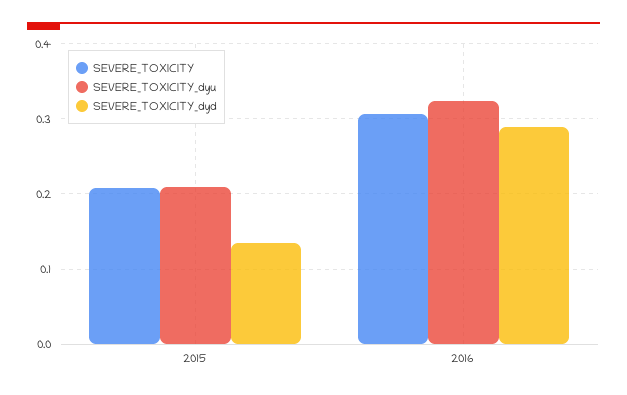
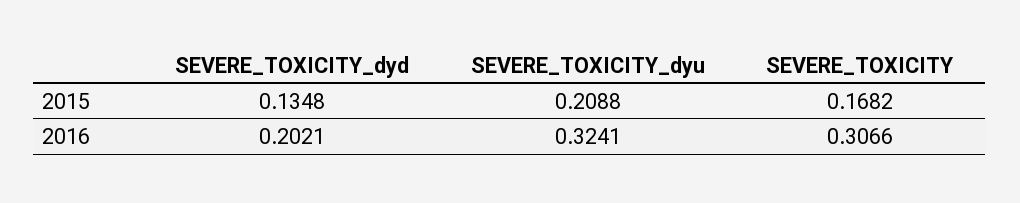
SEVERE_TOXICITY, 2015: 0.21 -> 0.1682
SEVERE_TOXICITY_dyd, 2016: 0.29 -> 0.2021

